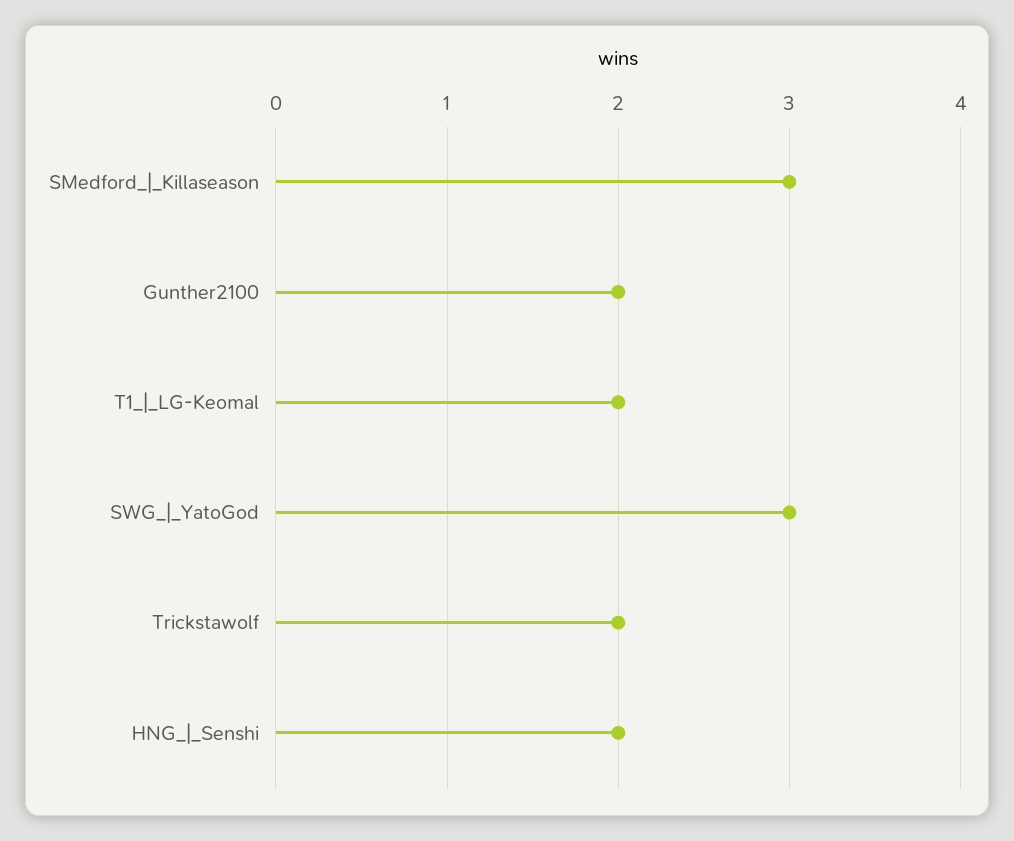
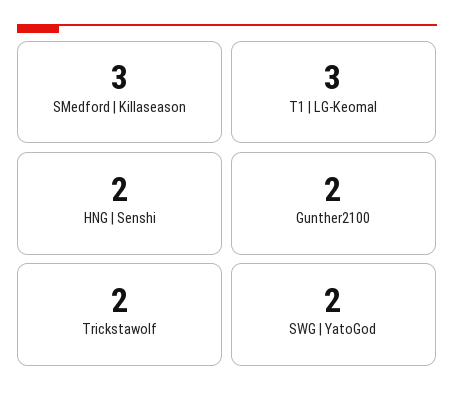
T1_|_LG-Keomal: 2 -> 3
SWG_|_YatoGod: 3 -> 2

